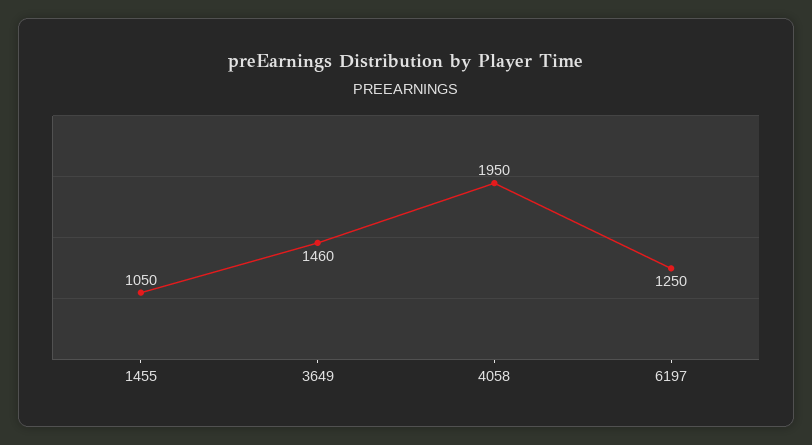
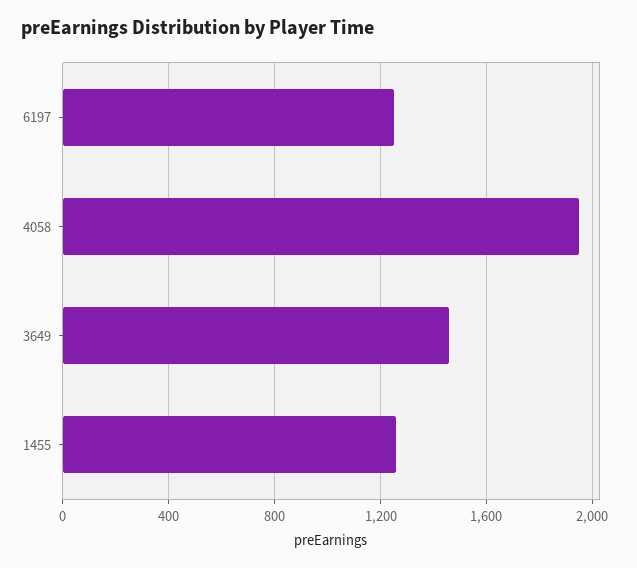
1455: 1050 -> 1250

